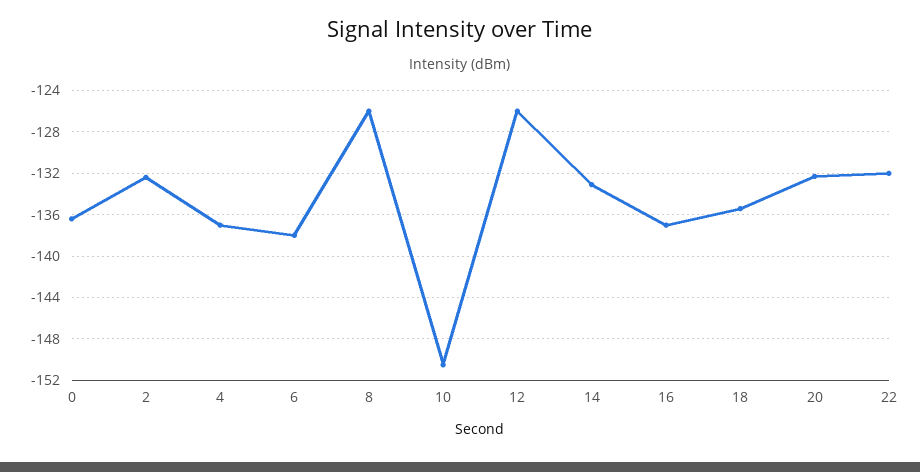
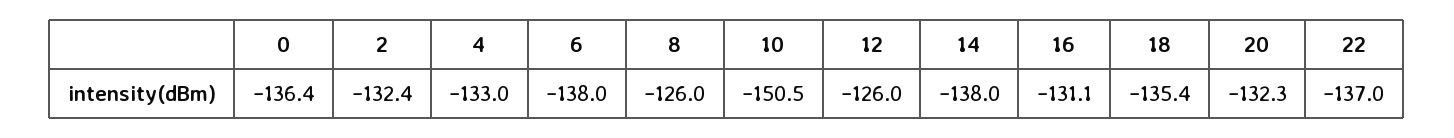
4: -137 -> -133
14: -133 -> -138
16: -137 -> -131.1
22: -132 -> -137

